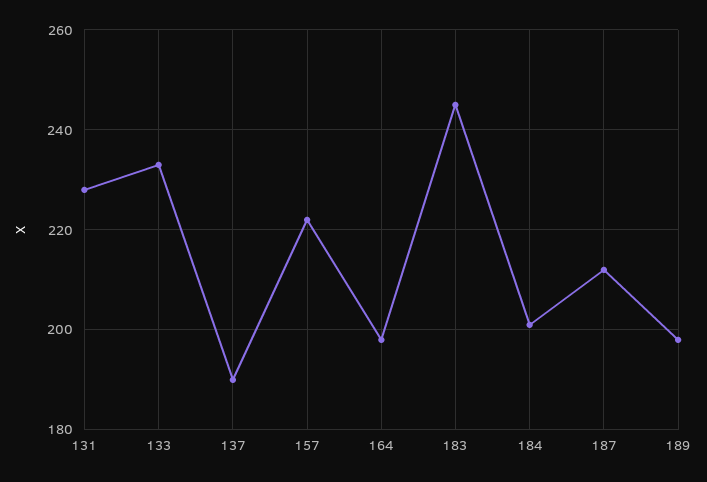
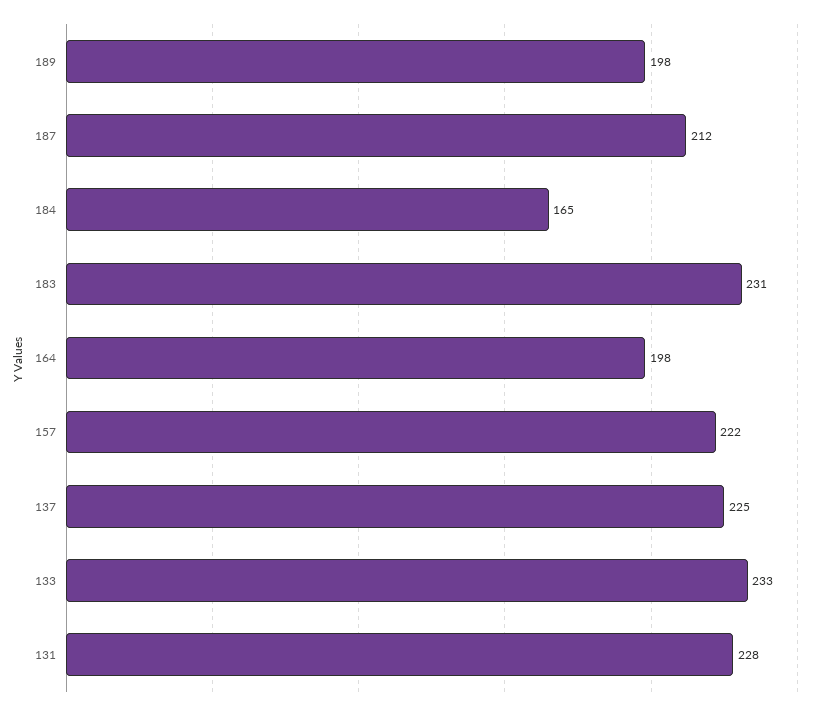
137: 190 -> 225
183: 245 -> 231
184: 200 -> 165

